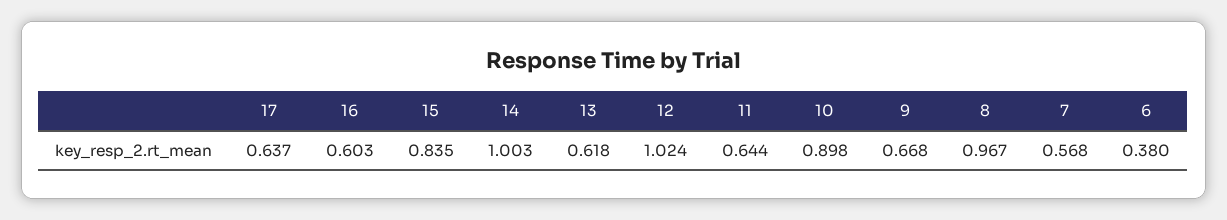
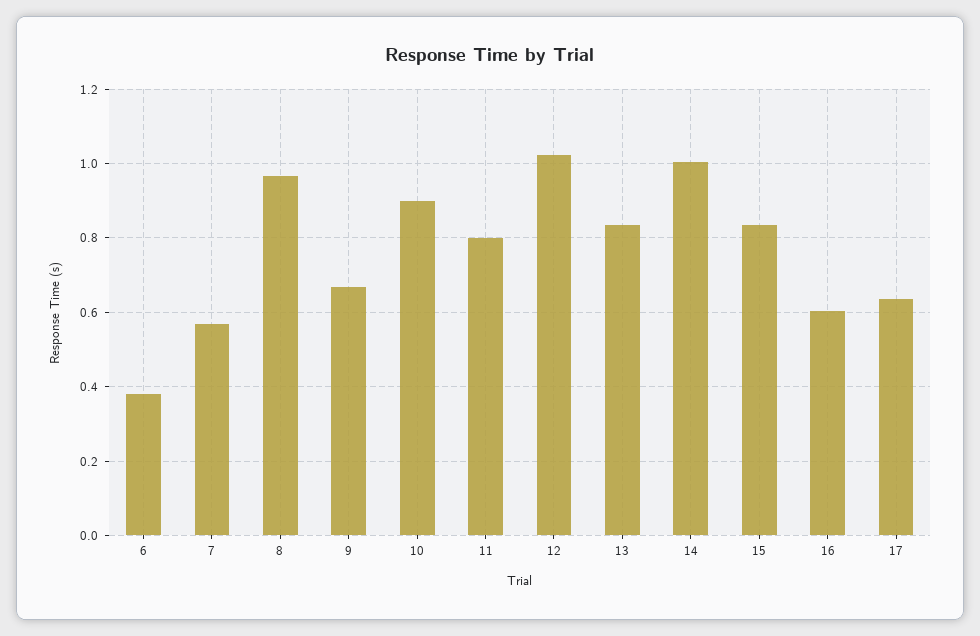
13: 0.618 -> 0.84
11: 0.644 -> 0.8

